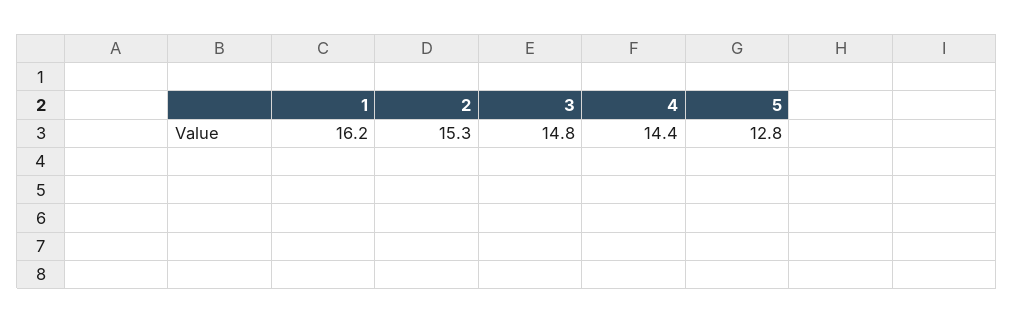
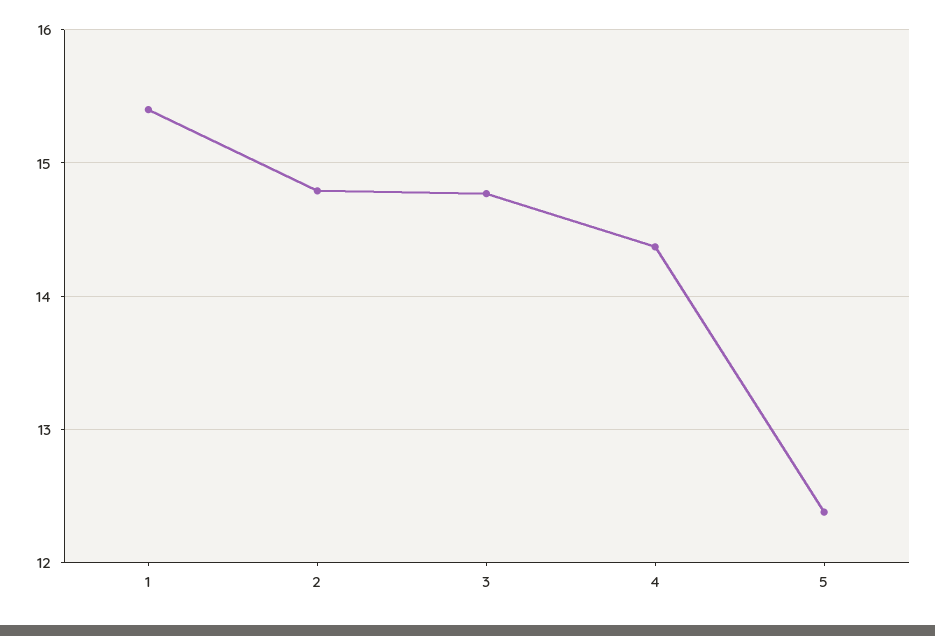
1: 16.2 -> 15.4
2: 15.3 -> 14.8
5: 12.8 -> 12.4

